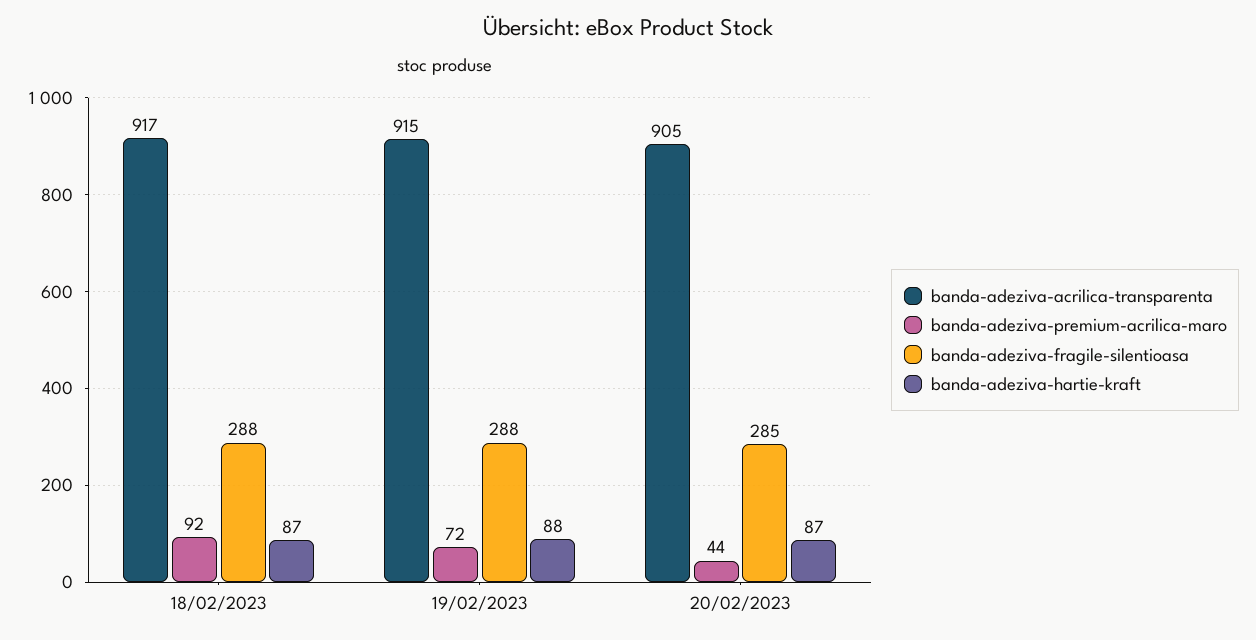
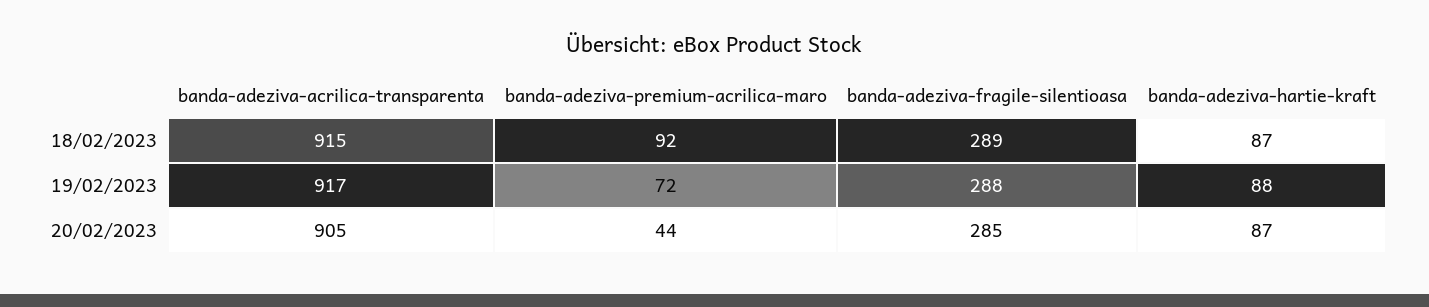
banda-adeziva-acrilica-transparenta, 18/02/2023: 917 -> 915
banda-adeziva-fragile-silentioasa, 18/02/2023: 288 -> 289
banda-adeziva-acrilica-transparenta, 19/02/2023: 915 -> 917

